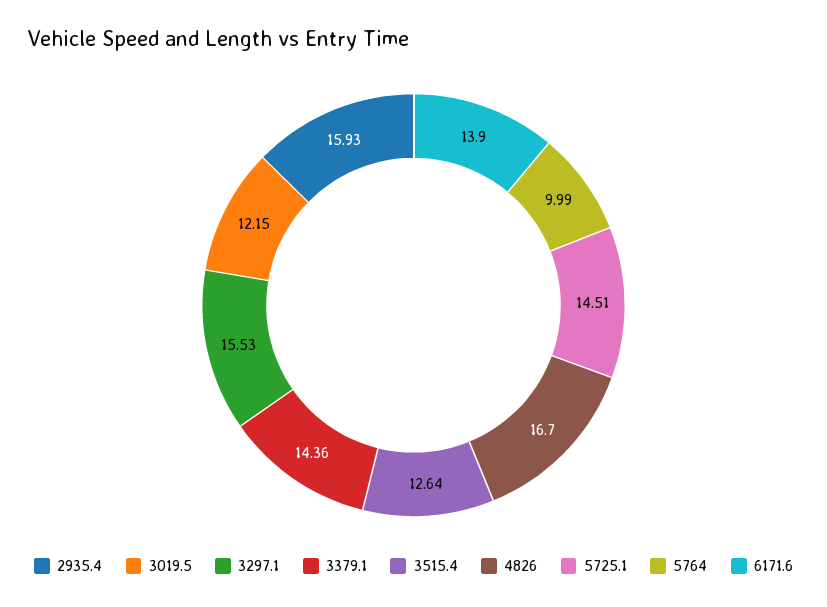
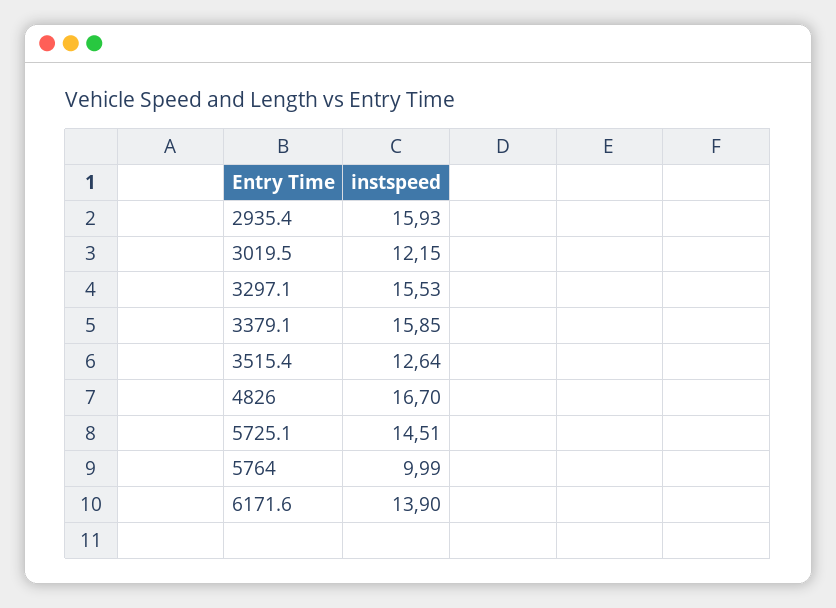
3379.1: 14.36 -> 15.85

